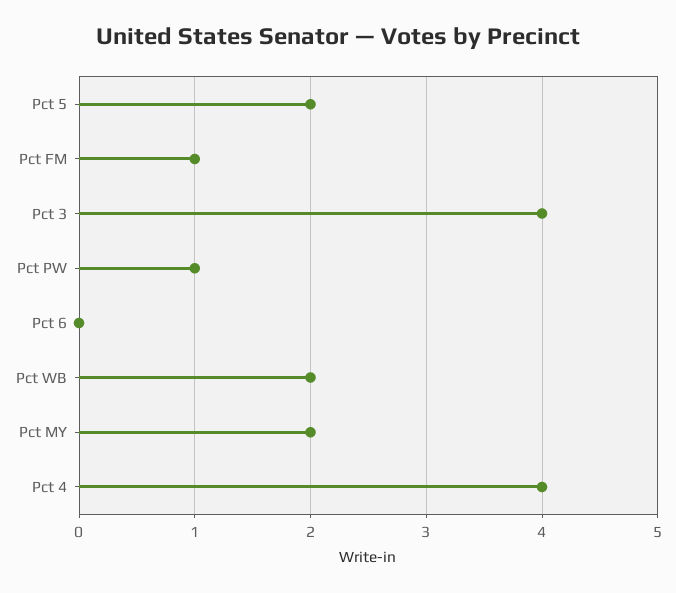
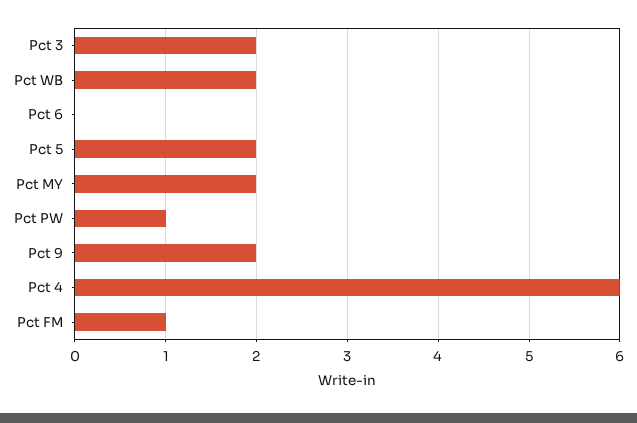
Pct 3: 4 -> 2
Pct 4: 4 -> 6
Pct 9: none -> 2

